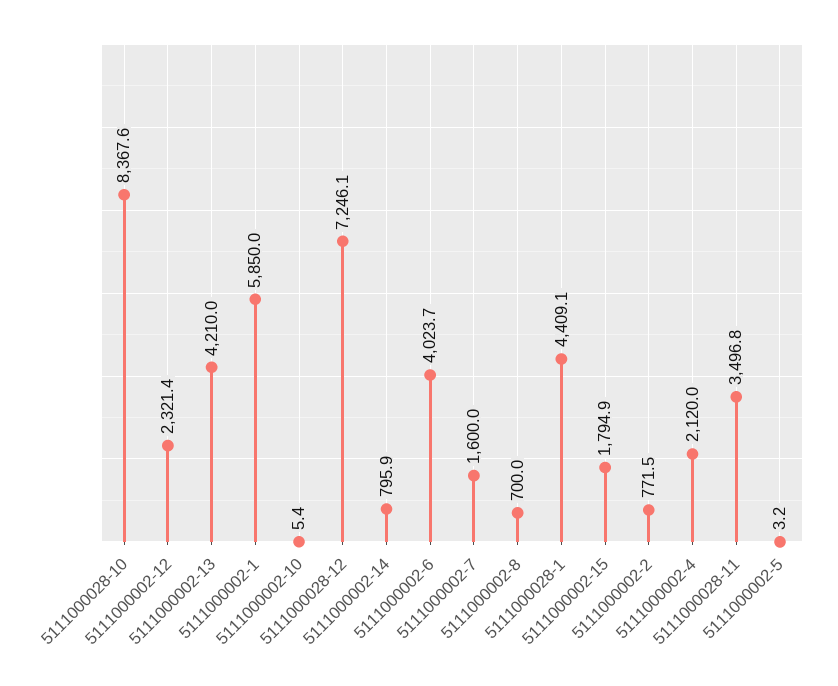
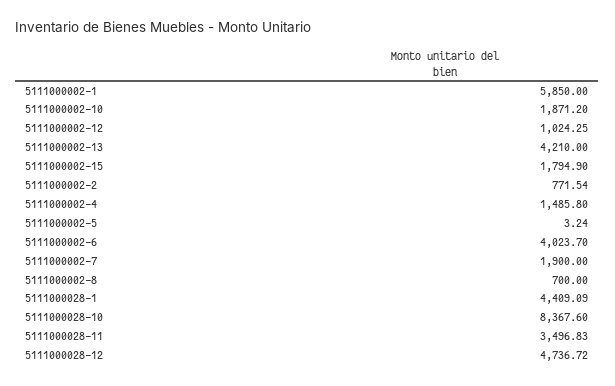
5111000002-12: 2321.4 -> 1024.25
5111000002-10: 5.4 -> 1871.2
5111000028-12: 7246.1 -> 4736.72
5111000002-14: 795.9 -> none
5111000002-7: 1600 -> 1900
5111000002-4: 2120 -> 1485.8

